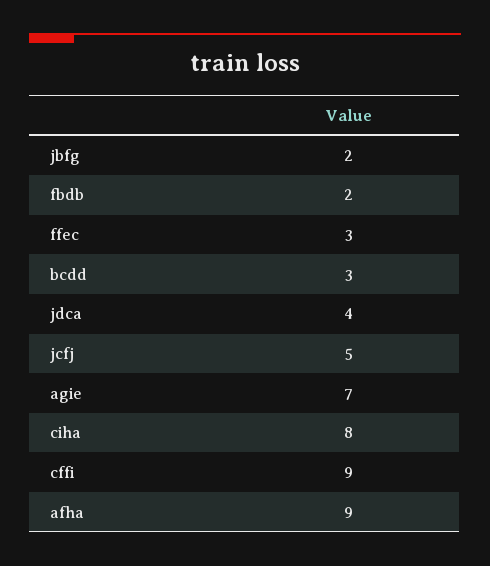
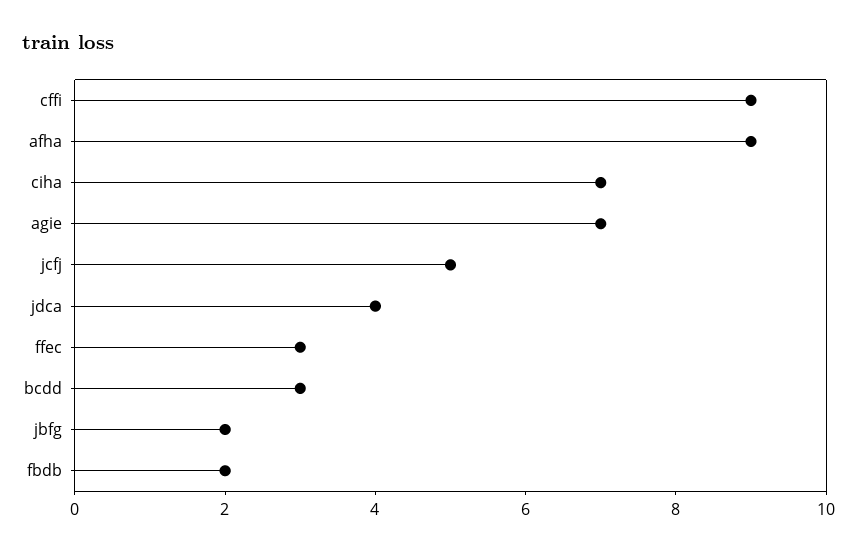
ciha: 8 -> 7

